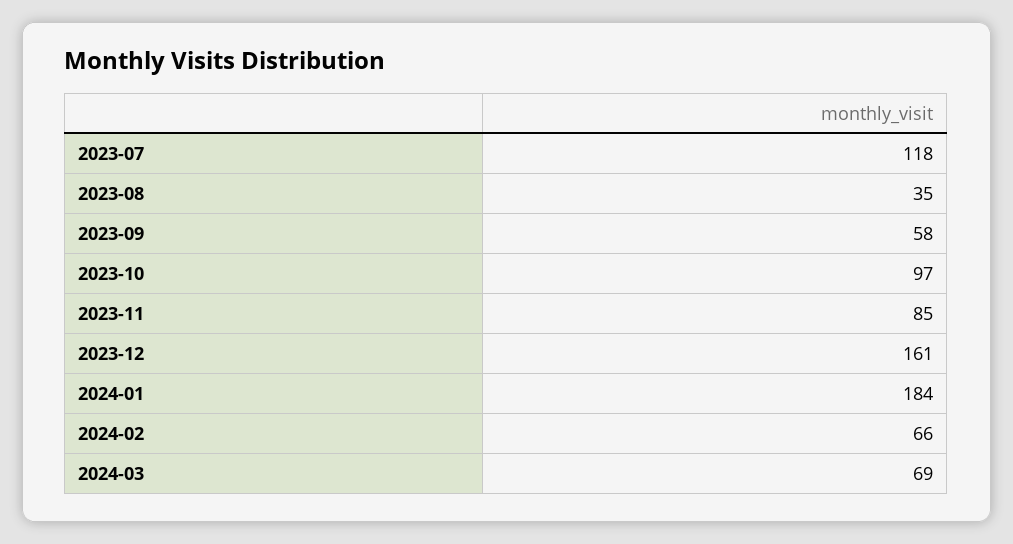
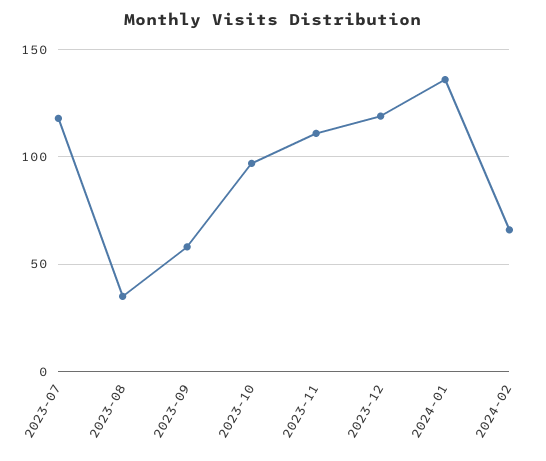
2023-11: 85 -> 110
2023-12: 161 -> 120
2024-01: 184 -> 135
2024-03: 69 -> none

